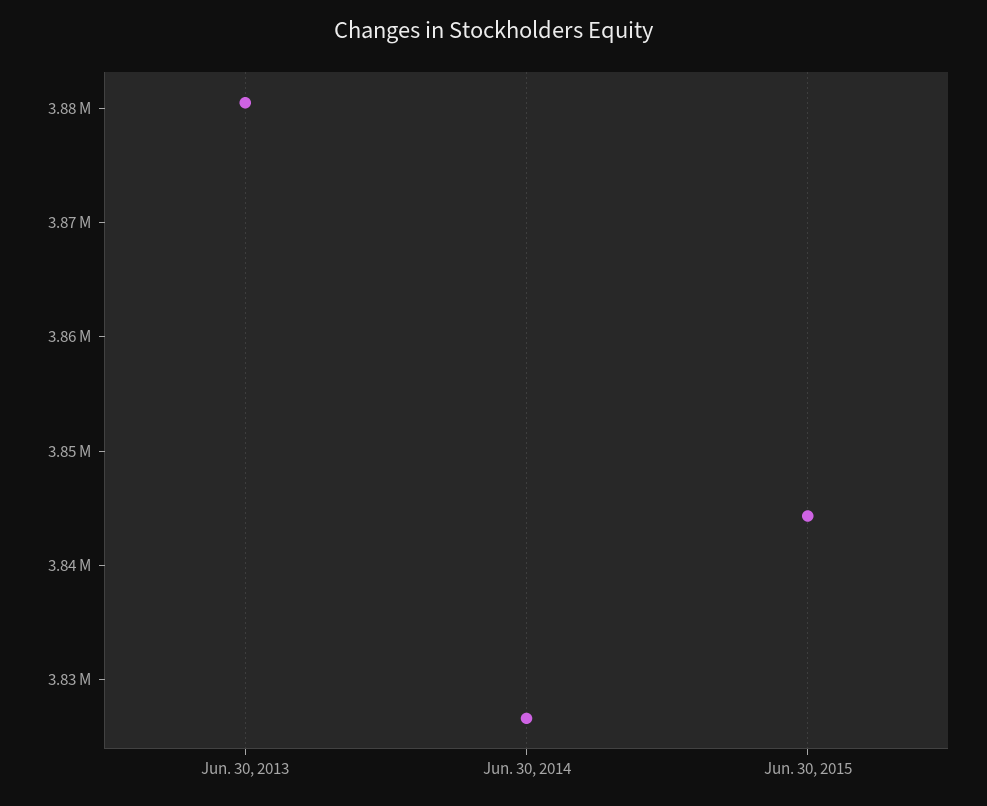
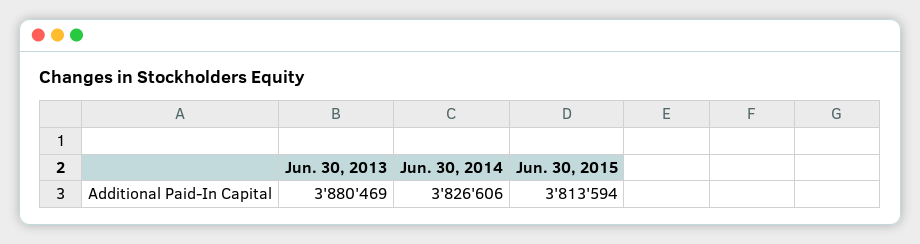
Jun. 30, 2015: 3844000 -> 3813594

